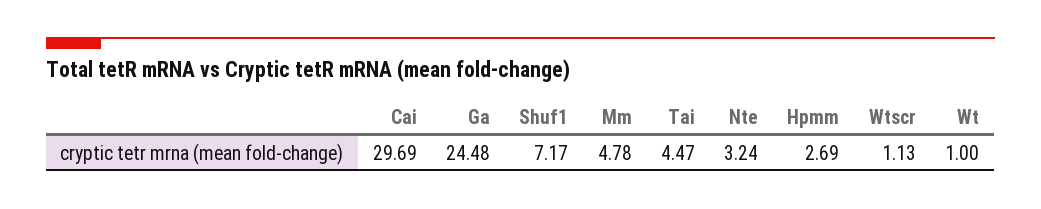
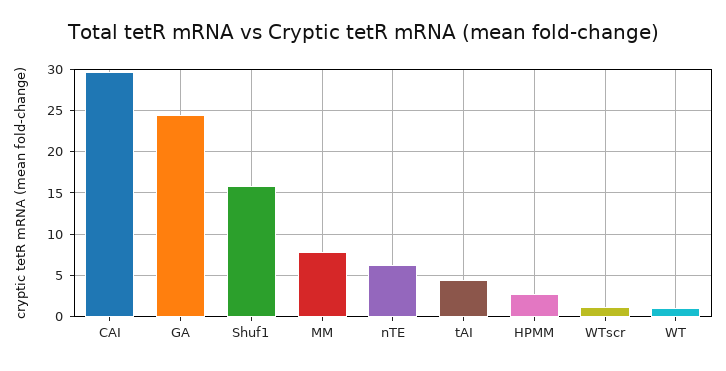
Shuf1: 7.17 -> 16
Mm: 4.78 -> 8
Nte: 3.24 -> 6

